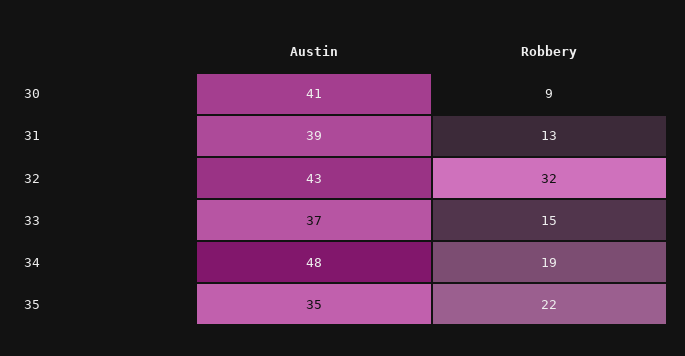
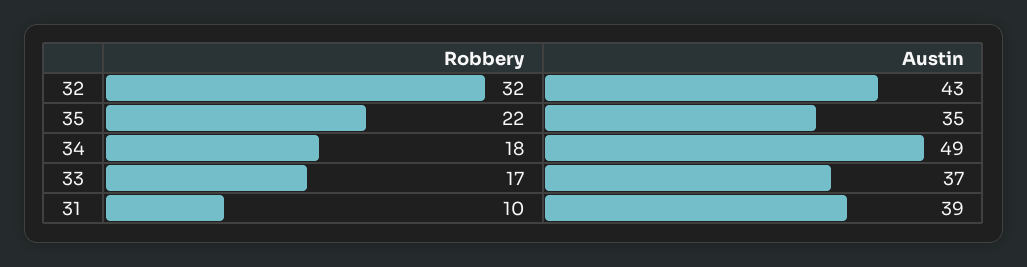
Austin, 30: 41 -> none
Robbery, 30: 9 -> none
Robbery, 31: 13 -> 10
Robbery, 33: 15 -> 17
Austin, 34: 48 -> 49
Robbery, 34: 19 -> 18

